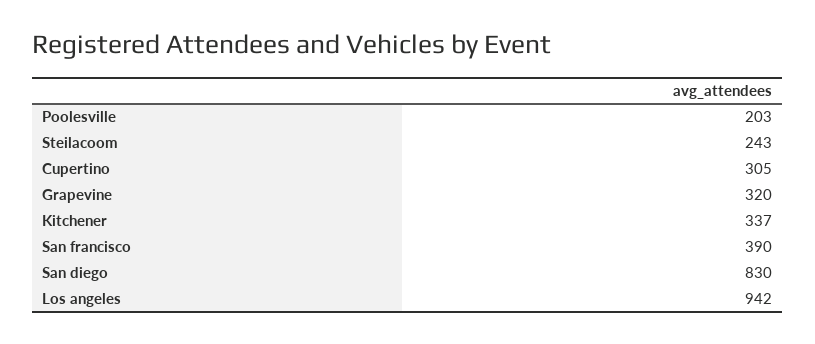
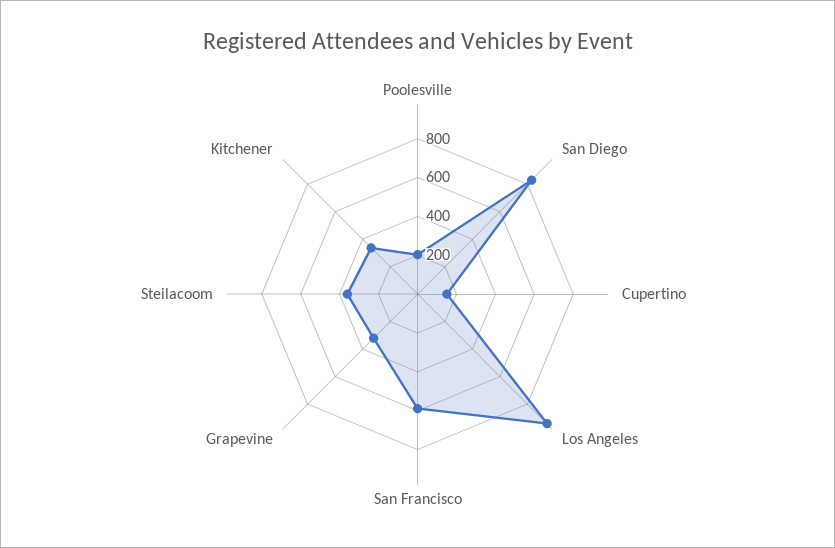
Steilacoom: 243 -> 350
Cupertino: 305 -> 150
San francisco: 390 -> 600

